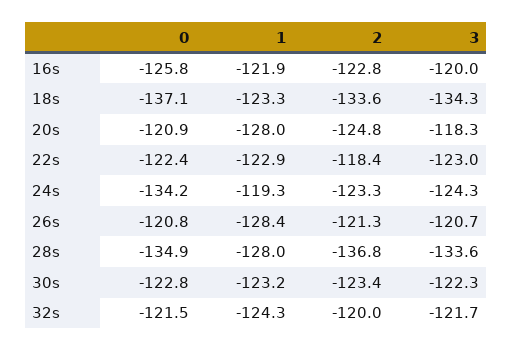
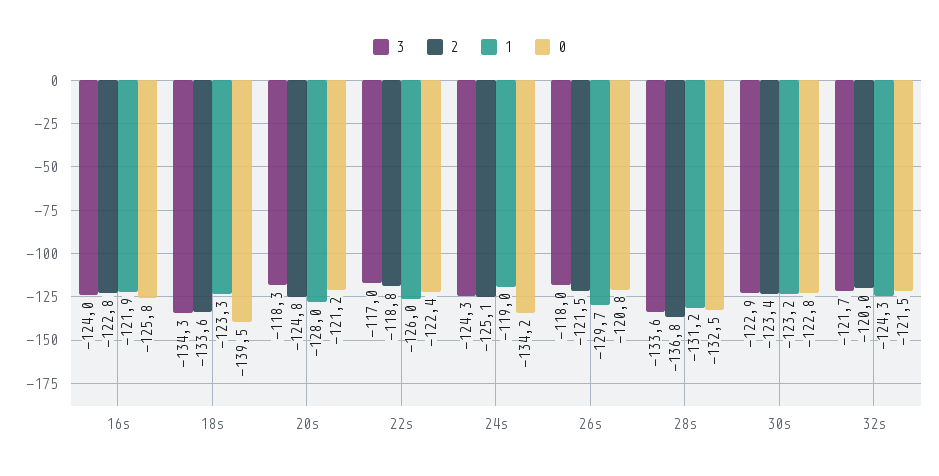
3, 16s: -120 -> -124
0, 18s: -137.1 -> -139.5
0, 20s: -120.9 -> -121.2
1, 22s: -122.9 -> -126
2, 22s: -118.4 -> -118.8
3, 22s: -123 -> -117
1, 24s: -119.3 -> -119
2, 24s: -123.3 -> -125.1
1, 26s: -128.4 -> -129.7
2, 26s: -121.3 -> -121.5
3, 26s: -120.7 -> -118
0, 28s: -134.9 -> -132.5
1, 28s: -128 -> -131.2
3, 30s: -122.3 -> -122.9

